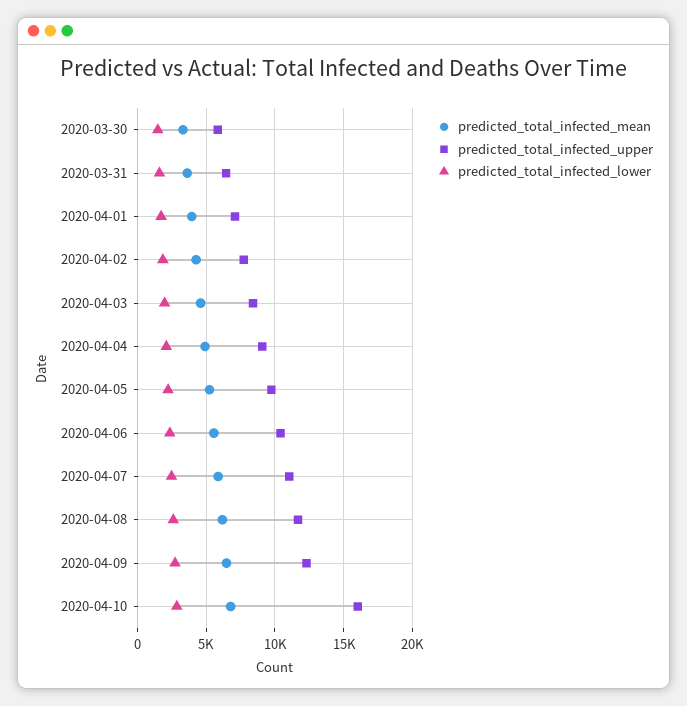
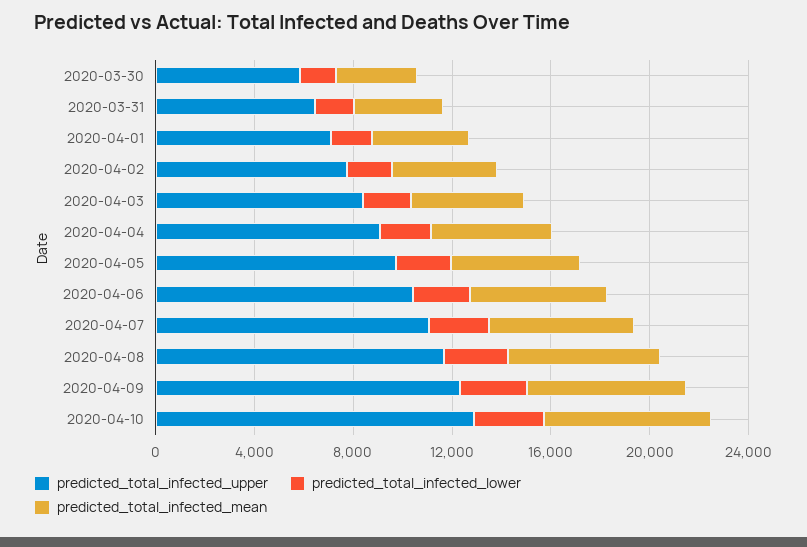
predicted_total_infected_upper, 2020-04-10: 16000 -> 13000

